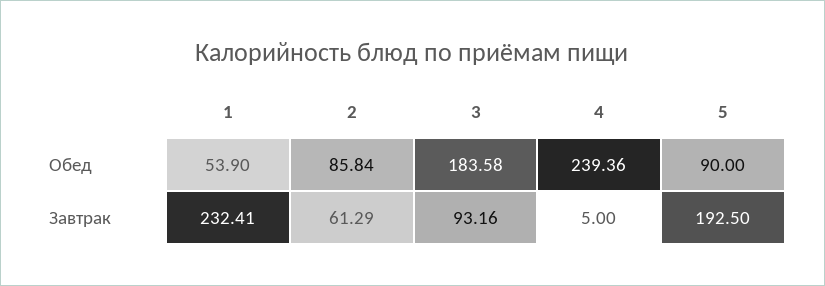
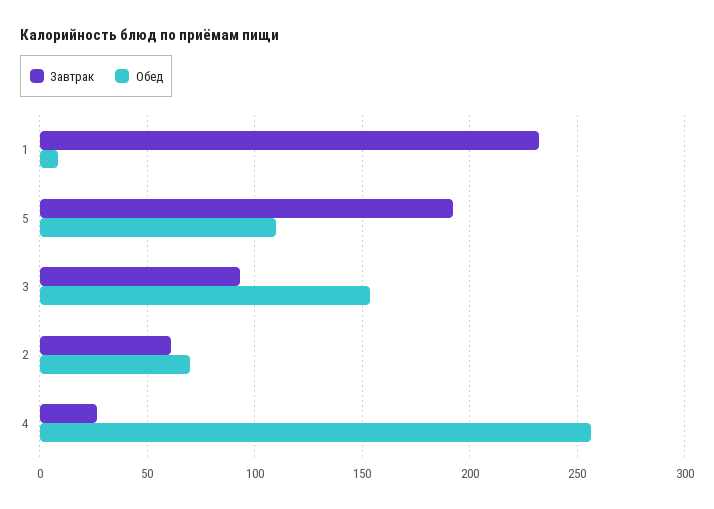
Обед, 1: 53.9 -> 10
Обед, 2: 85.84 -> 70
Обед, 3: 183.58 -> 155
Обед, 4: 239.36 -> 255
Обед, 5: 90 -> 110
Завтрак, 4: 5 -> 25

